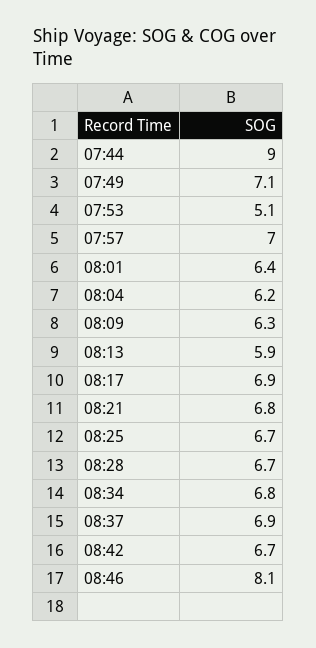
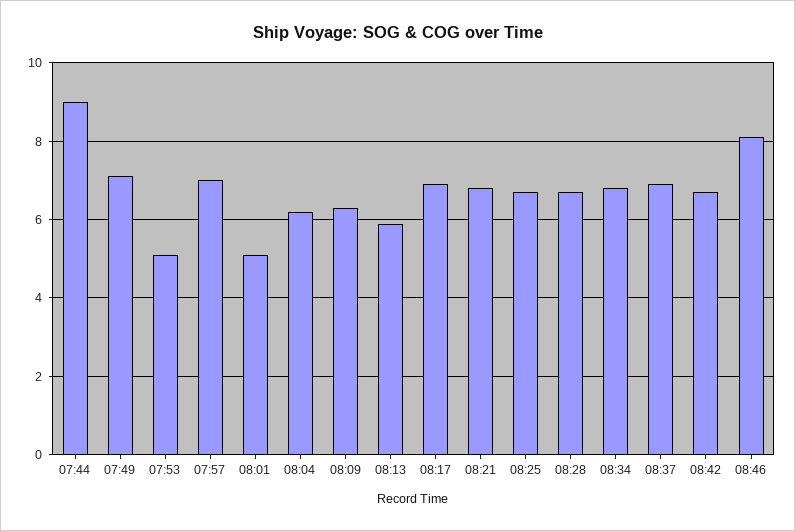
08:01: 6.4 -> 5

